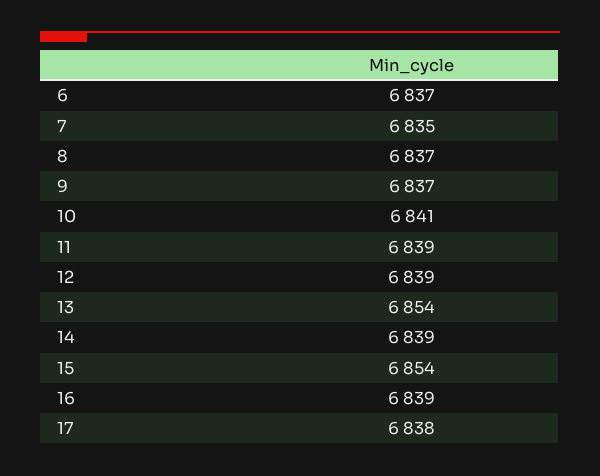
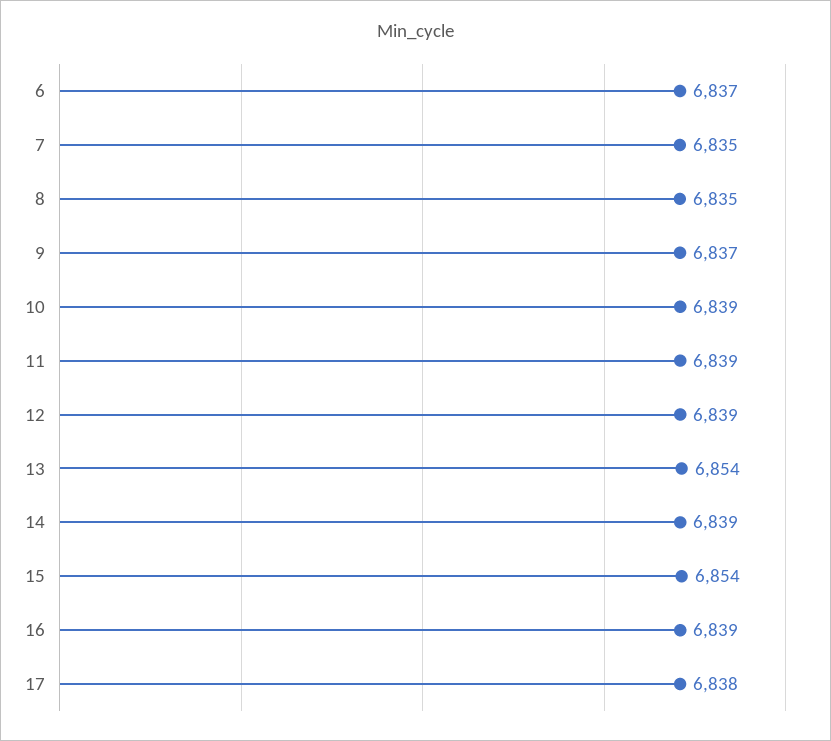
8: 6837 -> 6835
10: 6841 -> 6839

